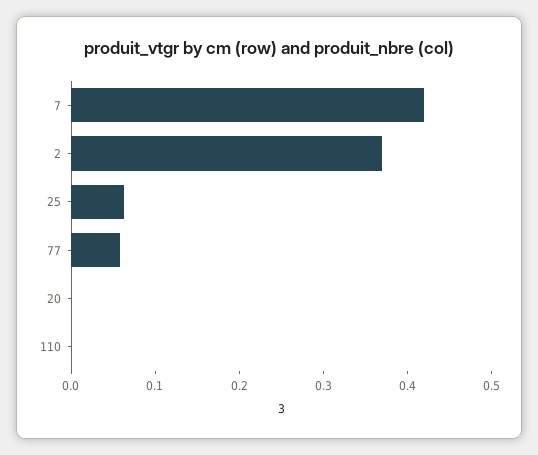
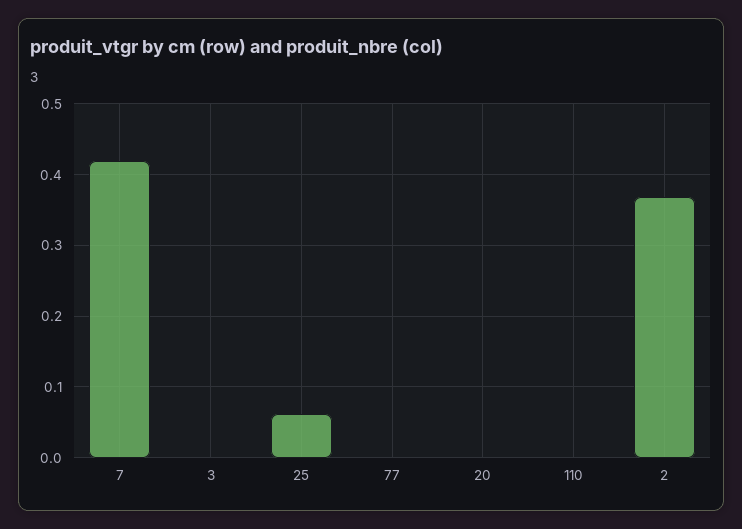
77: 0.06 -> 0
3: none -> 0

